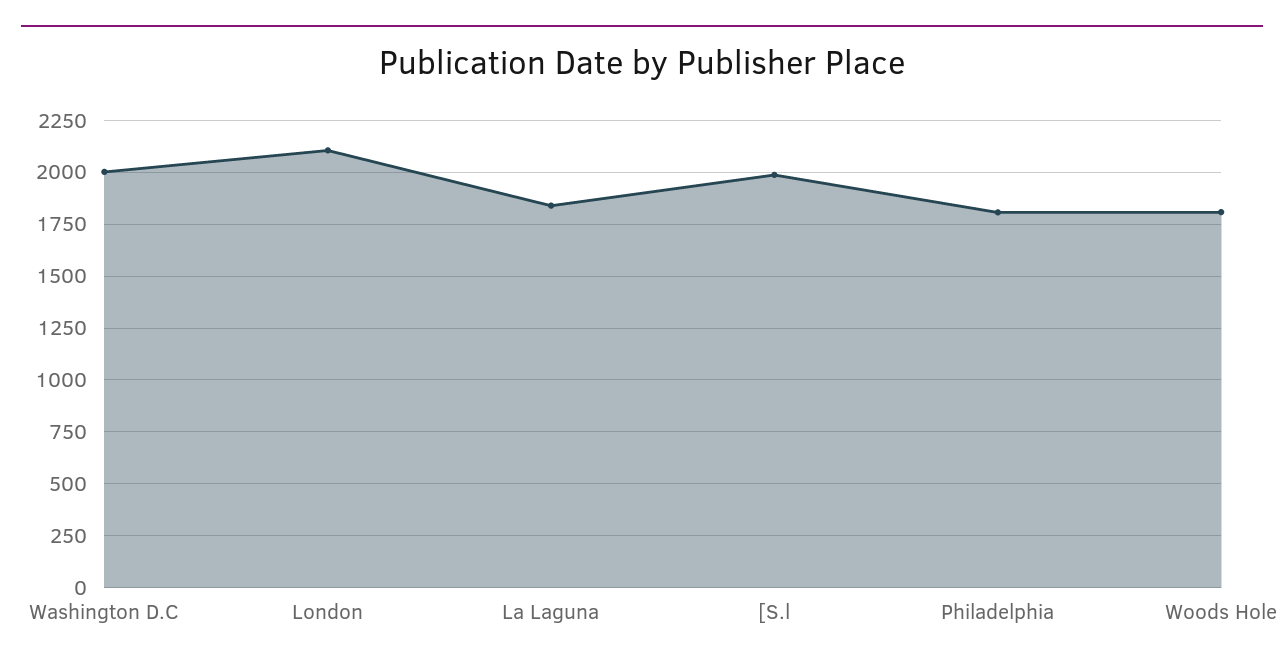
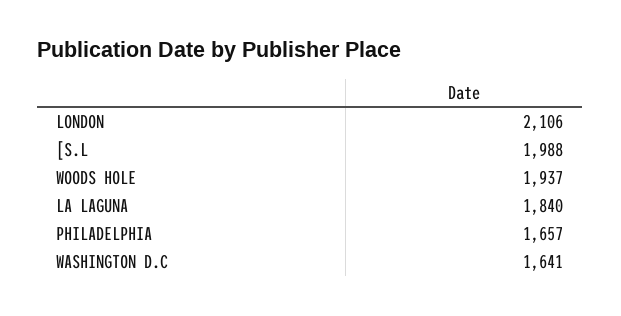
Washington D.C: 2000 -> 1641
Philadelphia: 1800 -> 1657
Woods Hole: 1800 -> 1937

